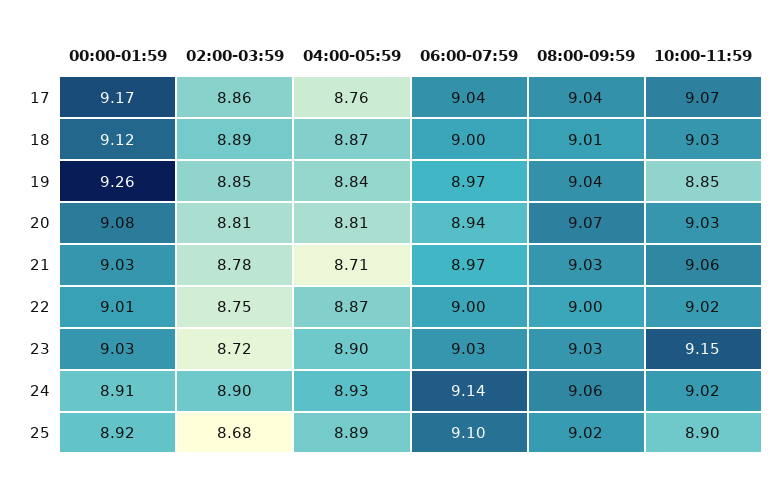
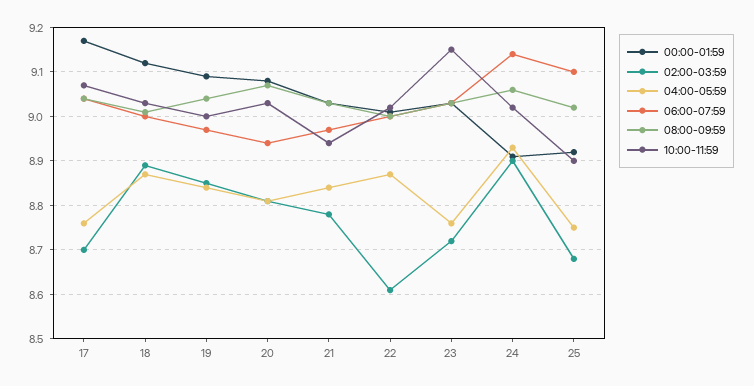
02:00-03:59, 17: 8.86 -> 8.7
00:00-01:59, 19: 9.26 -> 9.1
10:00-11:59, 19: 8.85 -> 9
04:00-05:59, 21: 8.71 -> 8.85
10:00-11:59, 21: 9.06 -> 8.95
02:00-03:59, 22: 8.75 -> 8.6
04:00-05:59, 23: 8.9 -> 8.75
04:00-05:59, 25: 8.89 -> 8.75

